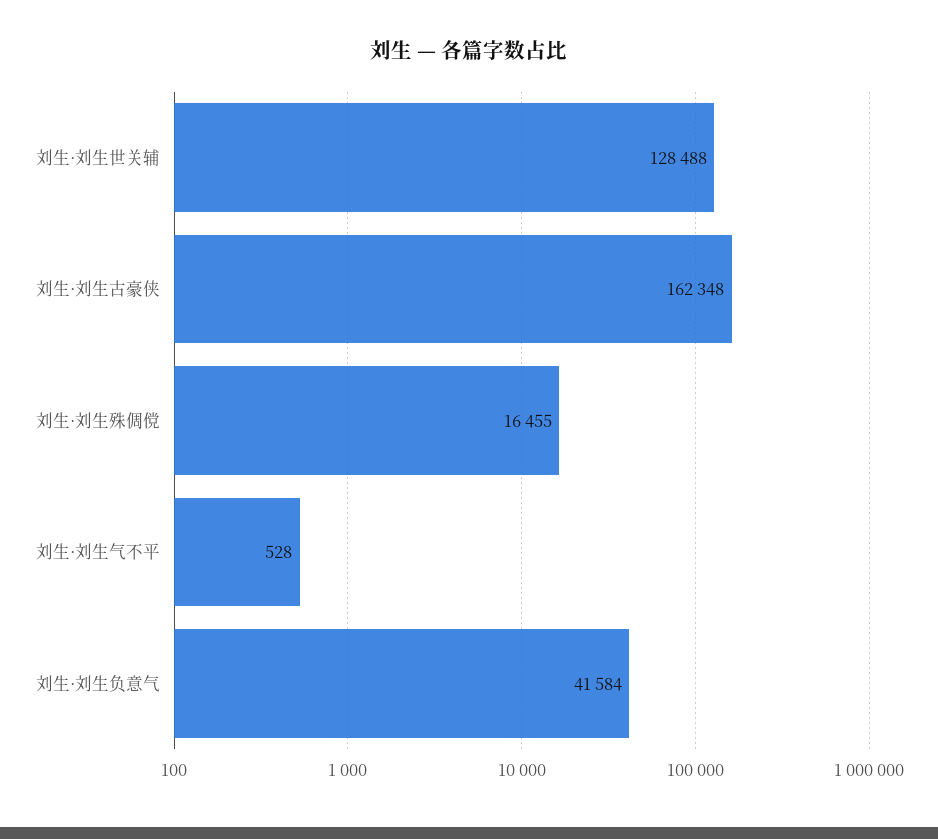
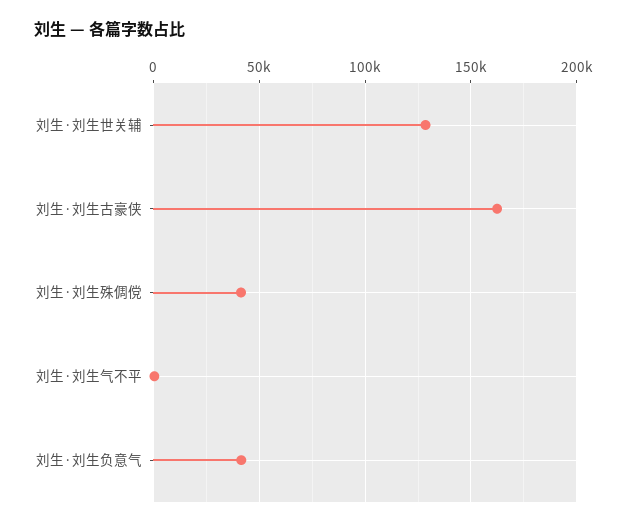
刘生·刘生殊倜傥: 16455 -> 40000

